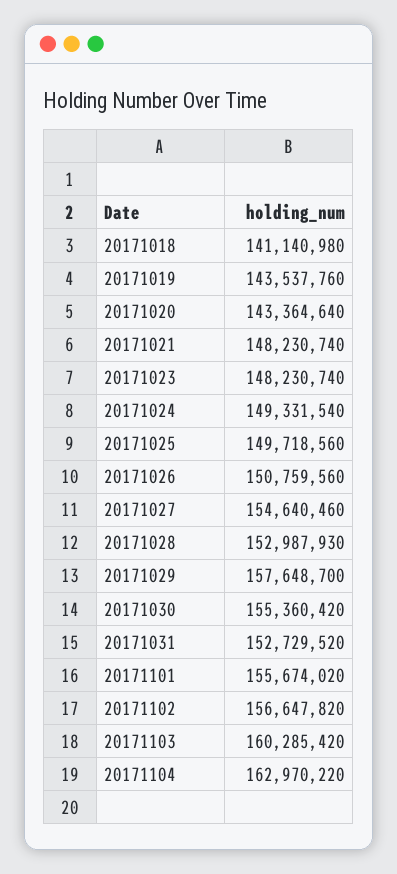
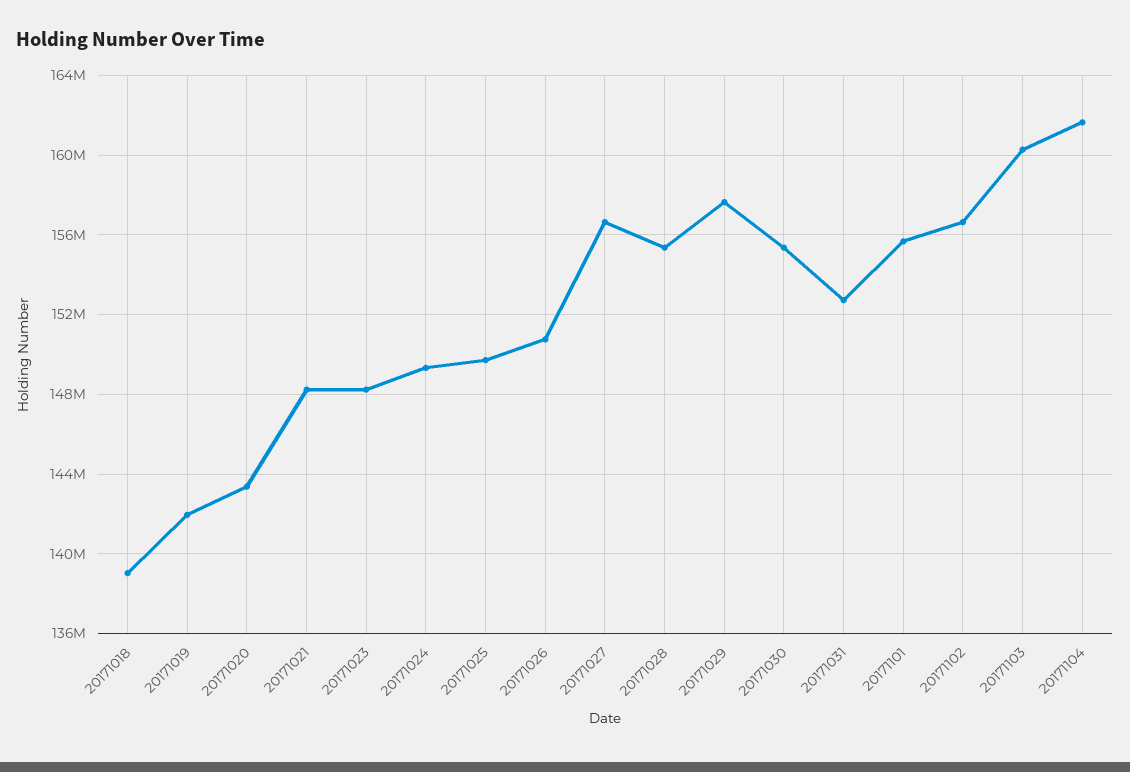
20171018: 141140980 -> 139000000
20171019: 143537760 -> 142000000
20171027: 154640460 -> 156500000
20171028: 152987930 -> 155500000
20171104: 162970220 -> 161500000

